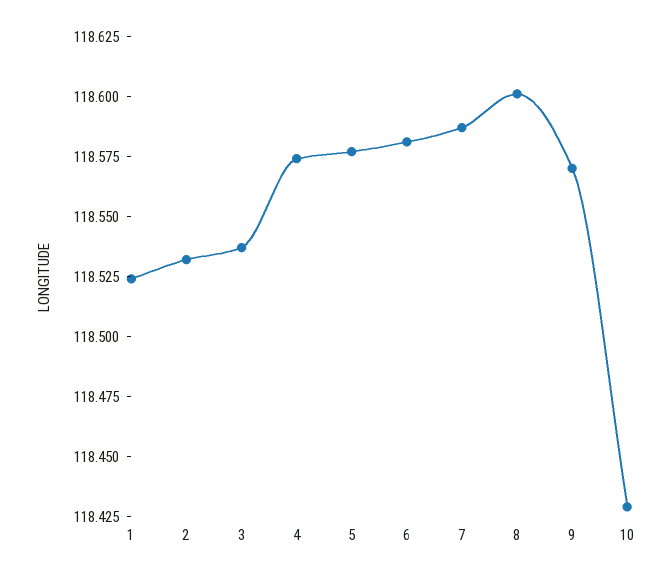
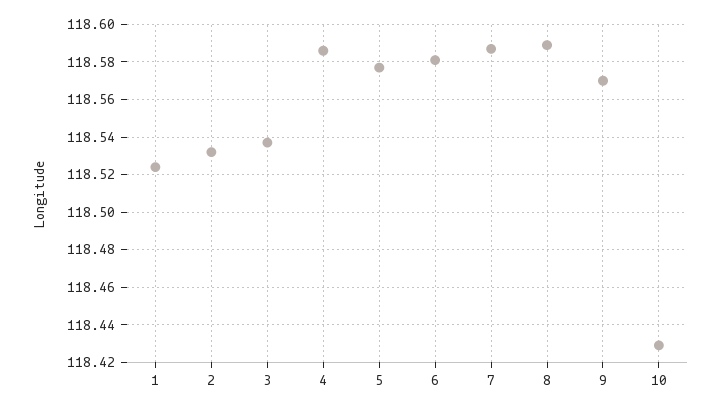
4: 118.575 -> 118.585
8: 118.6 -> 118.59

